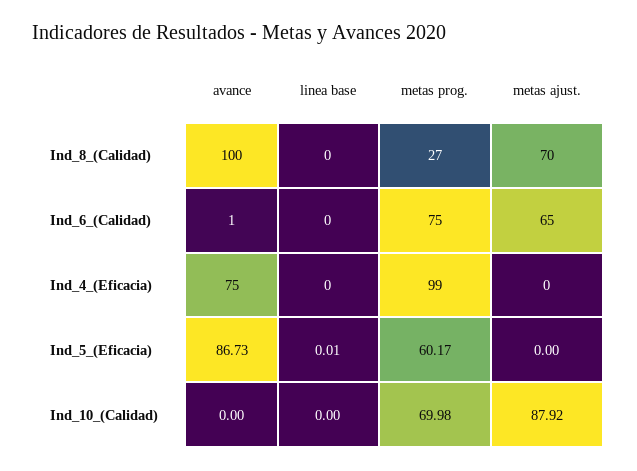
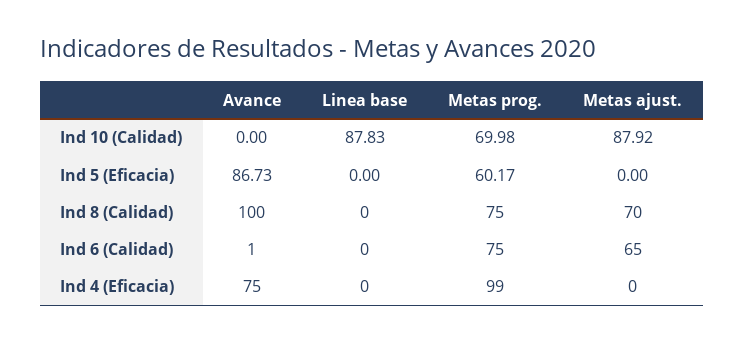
metas prog., Ind_8_(Calidad): 27 -> 75
linea base, Ind_5_(Eficacia): 0.01 -> 0
linea base, Ind_10_(Calidad): 0 -> 87.83

